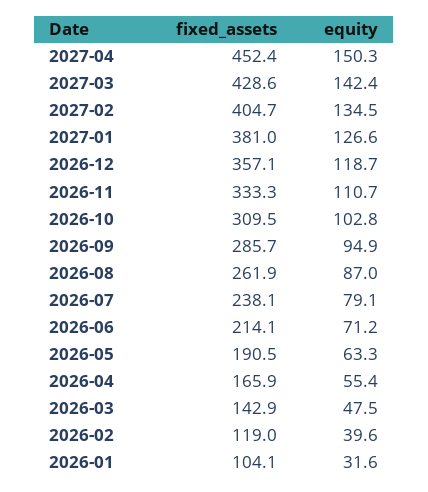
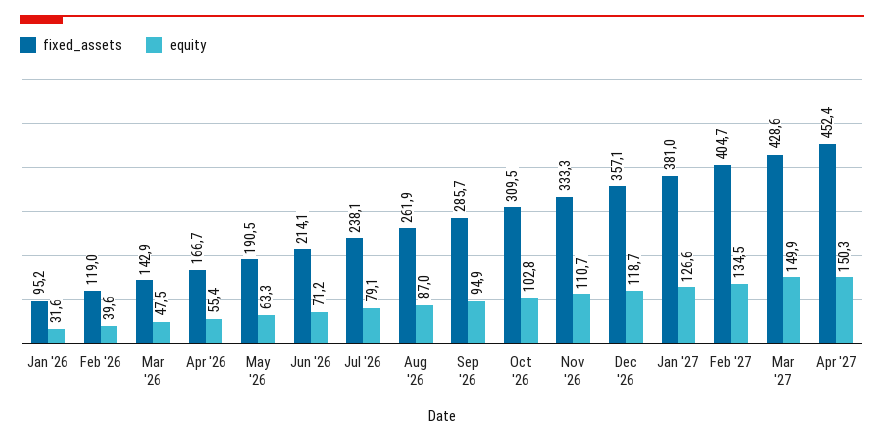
equity, 2027-03: 142.4 -> 149.9
fixed_assets, 2026-04: 165.9 -> 166.7
fixed_assets, 2026-01: 104.1 -> 95.2

